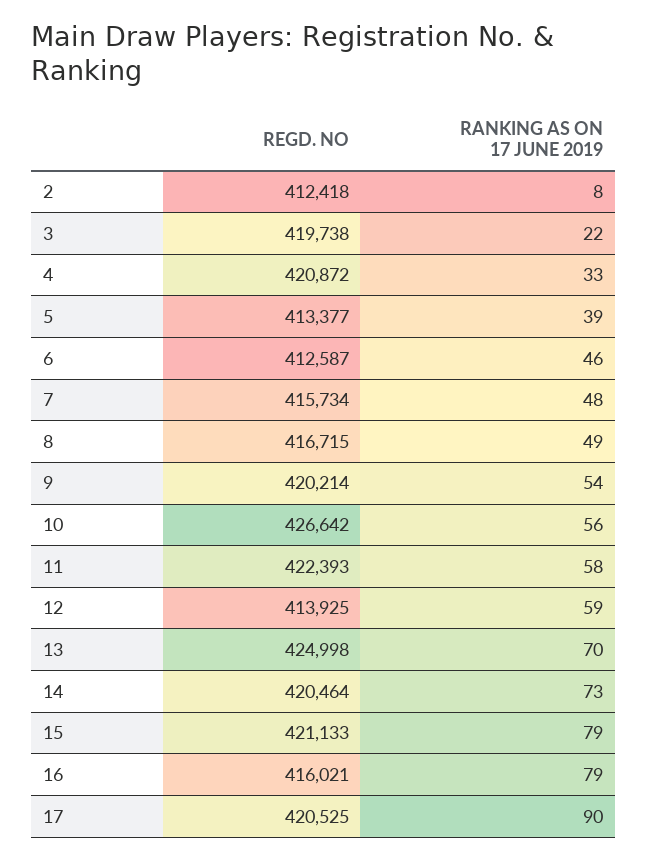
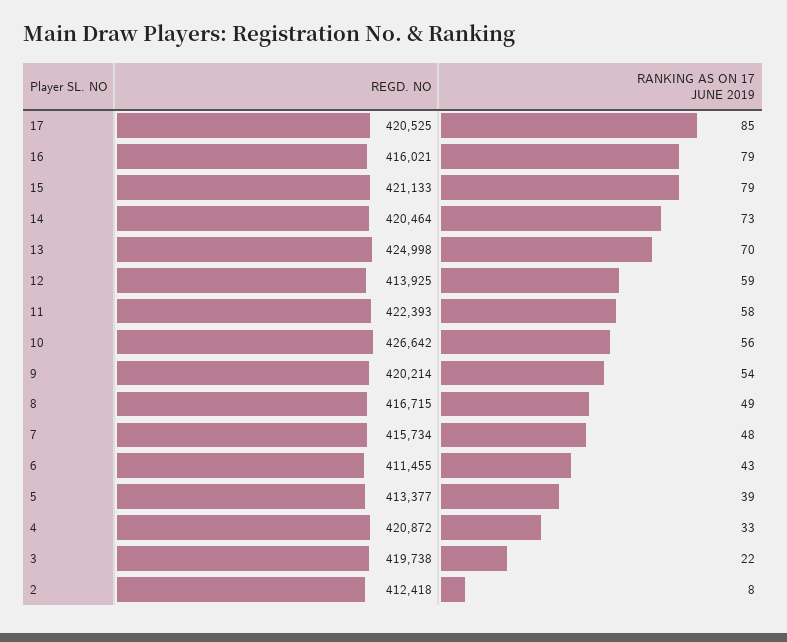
REGD. NO, 6: 412587 -> 411455
RANKING AS ON 17 JUNE 2019, 6: 46 -> 43
RANKING AS ON 17 JUNE 2019, 17: 90 -> 85

